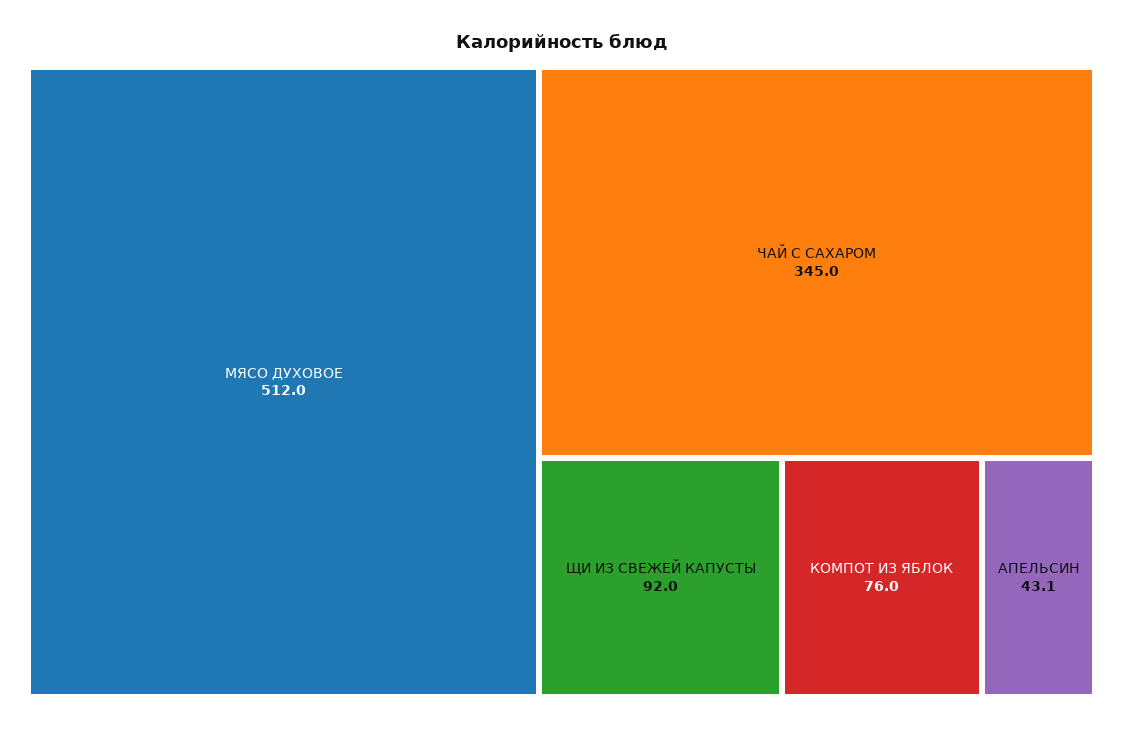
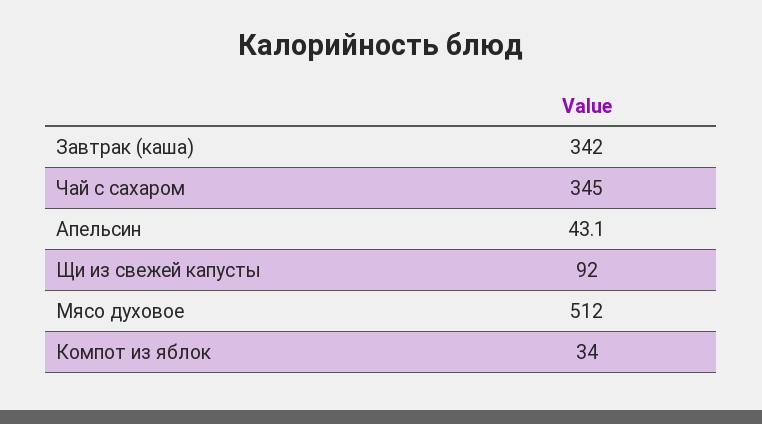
КОМПОТ ИЗ ЯБЛОК: 76 -> 34
Завтрак (каша): none -> 342

